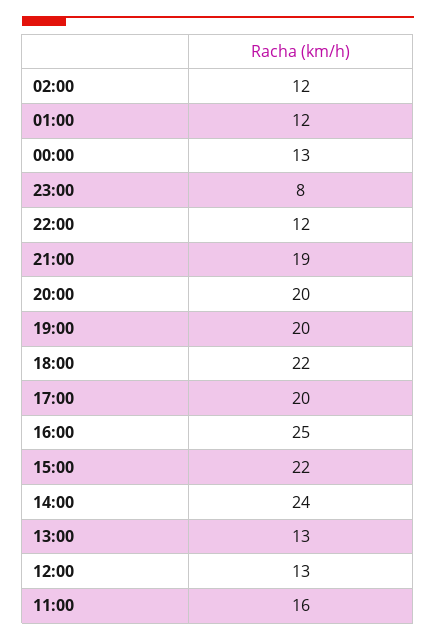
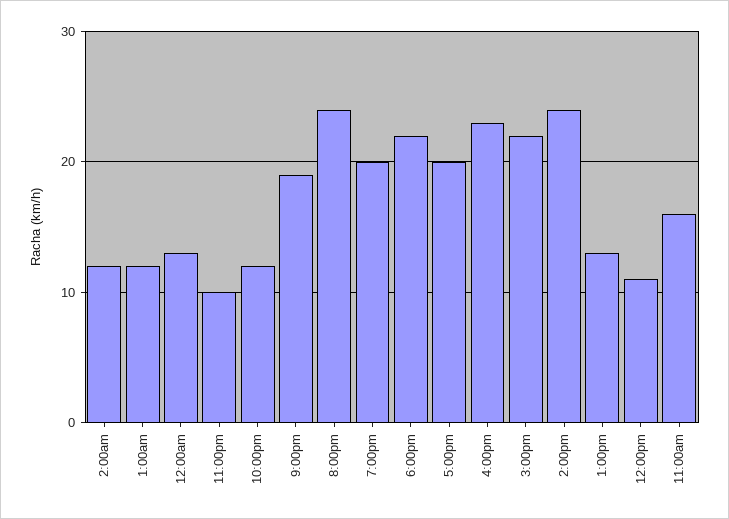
23:00: 8 -> 10
20:00: 20 -> 24
16:00: 25 -> 23
12:00: 13 -> 11

